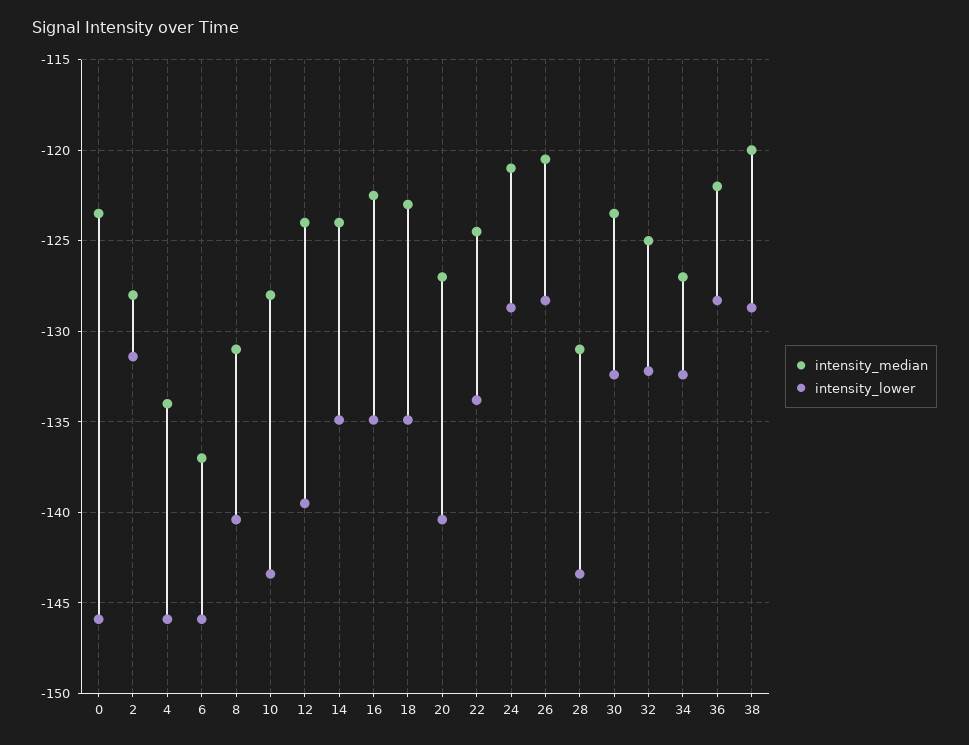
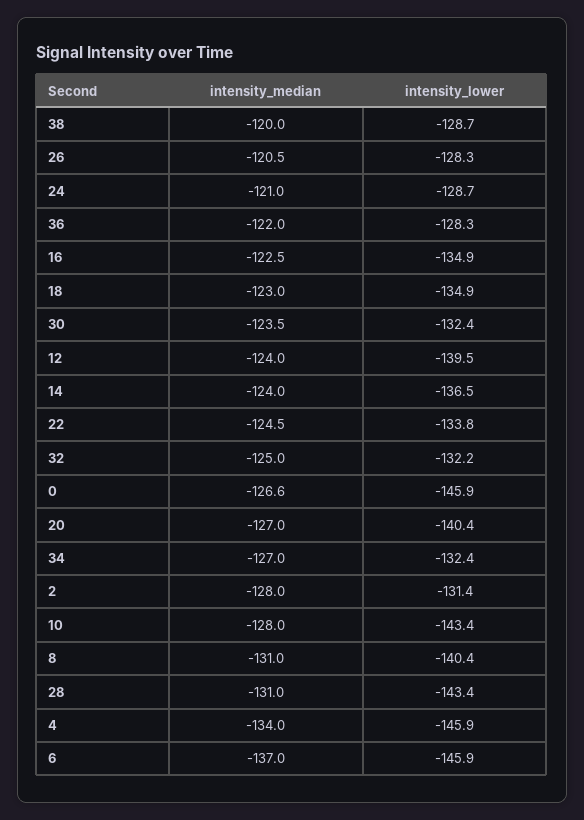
intensity_median, 0: -123.5 -> -126.6
intensity_lower, 14: -135 -> -136.5

